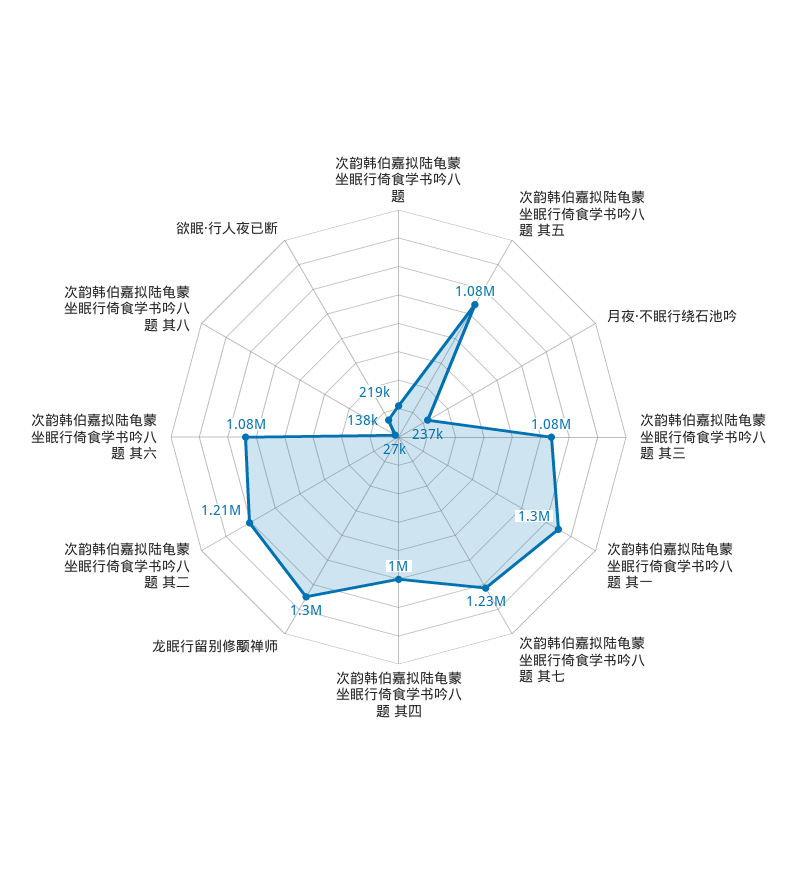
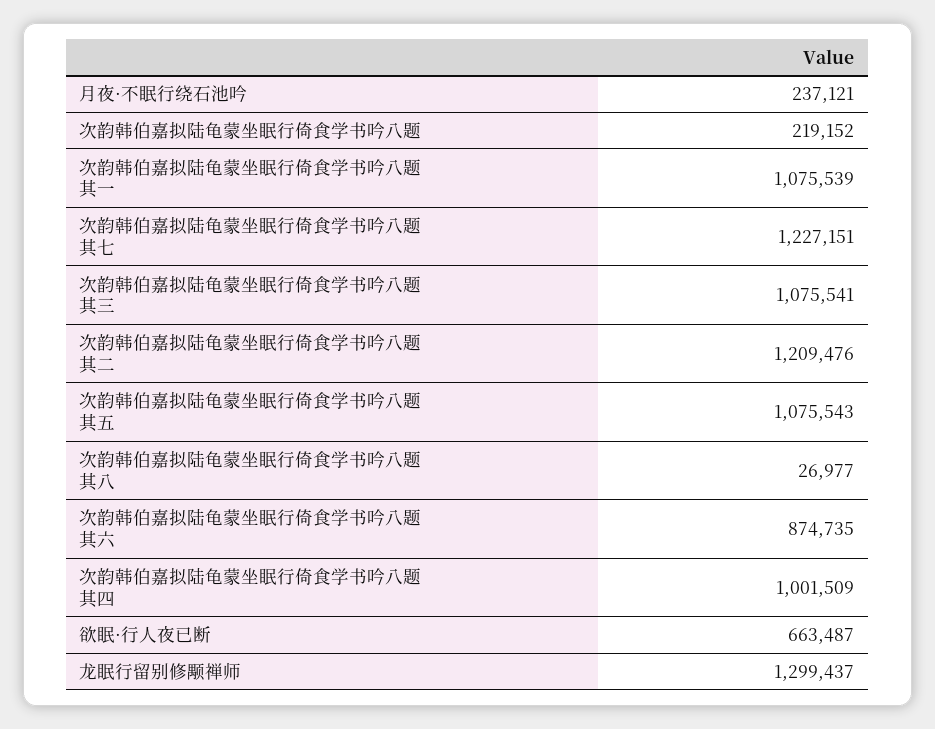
次韵韩伯嘉拟陆龟蒙坐眠行倚食学书吟八题 其一: 1300000 -> 1075539
次韵韩伯嘉拟陆龟蒙坐眠行倚食学书吟八题 其六: 1080000 -> 874735
欲眠·行人夜已断: 138000 -> 663487

